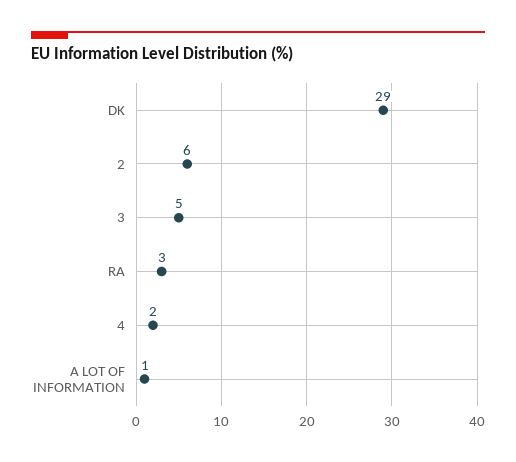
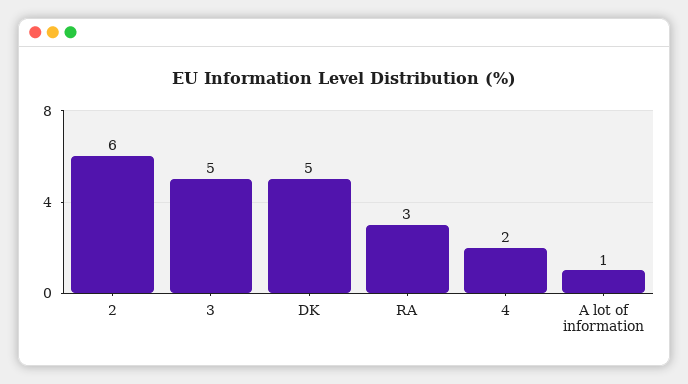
DK: 29 -> 5

